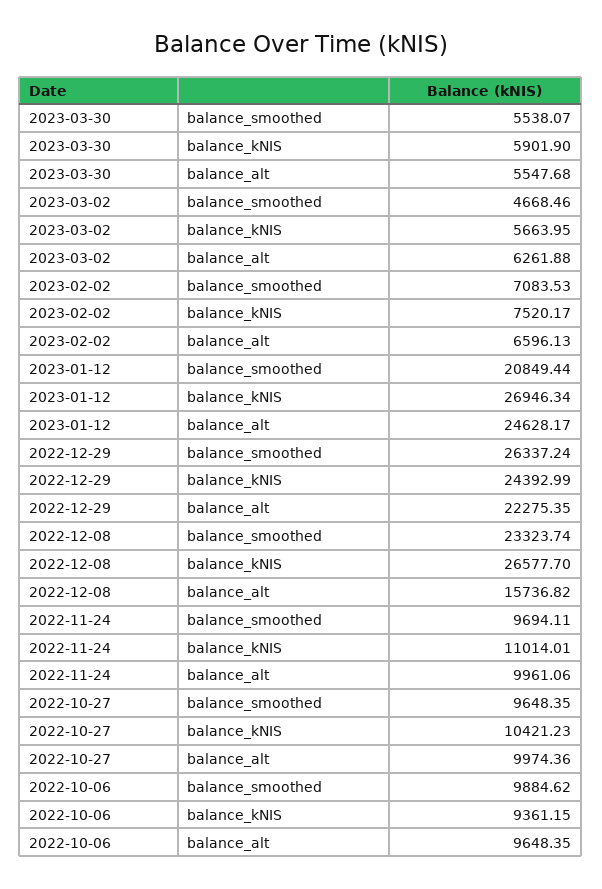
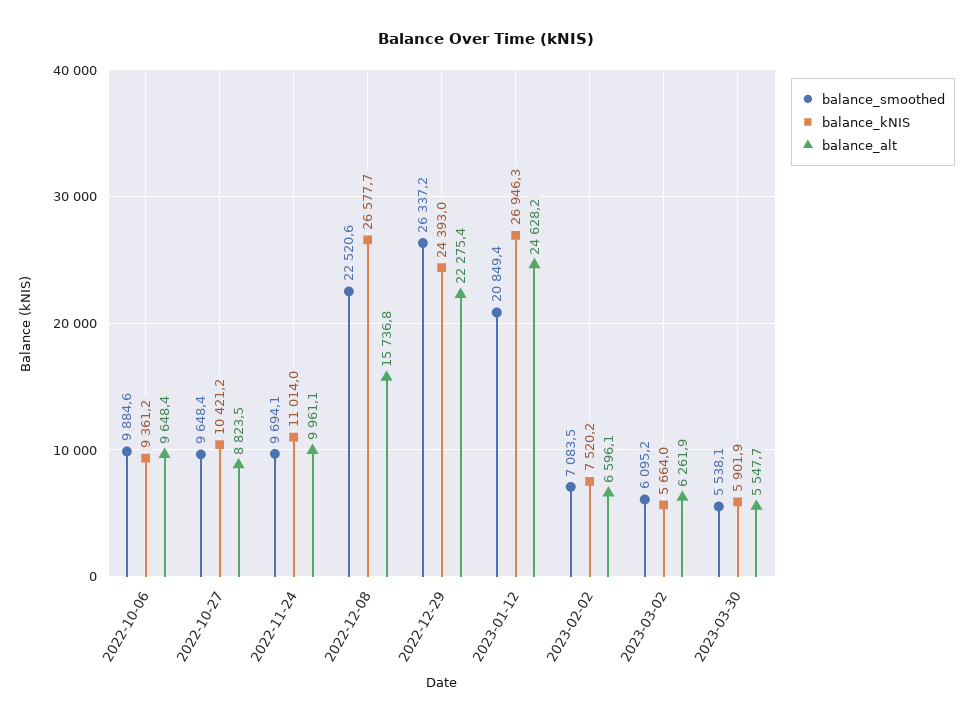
balance_smoothed, 2023-03-02: 4668.46 -> 6095.2
balance_smoothed, 2022-12-08: 23323.74 -> 22520.6
balance_alt, 2022-10-27: 9974.36 -> 8823.5

